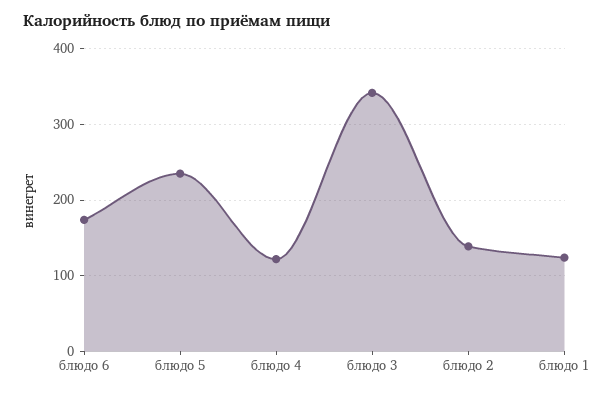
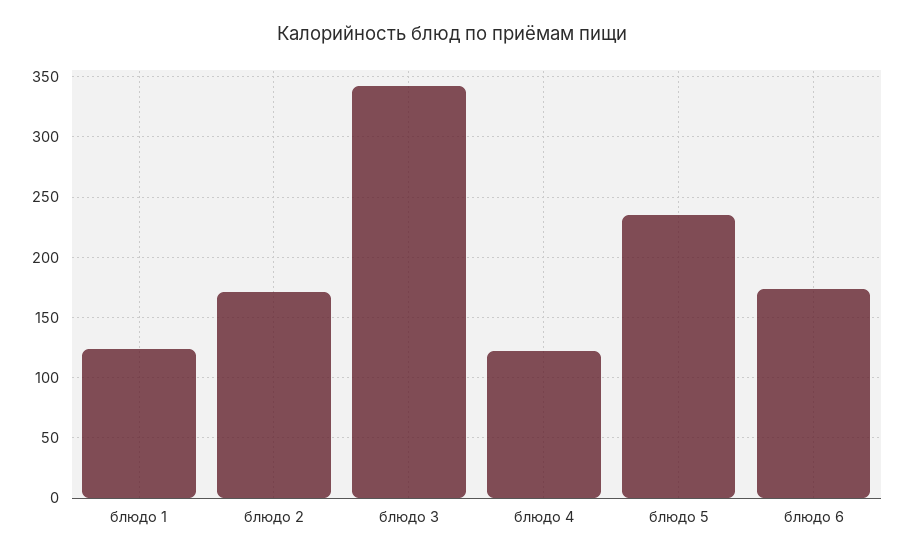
блюдо 2: 140 -> 170

